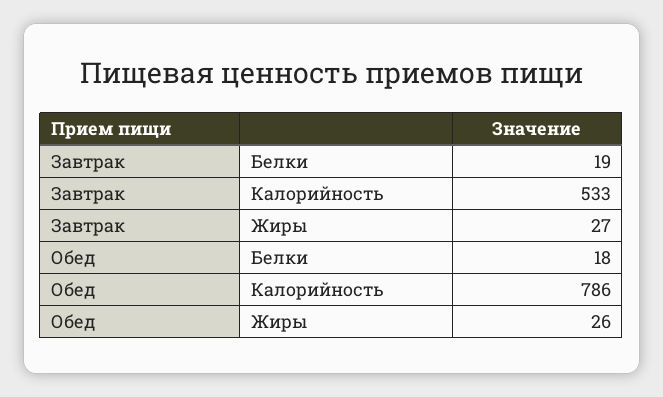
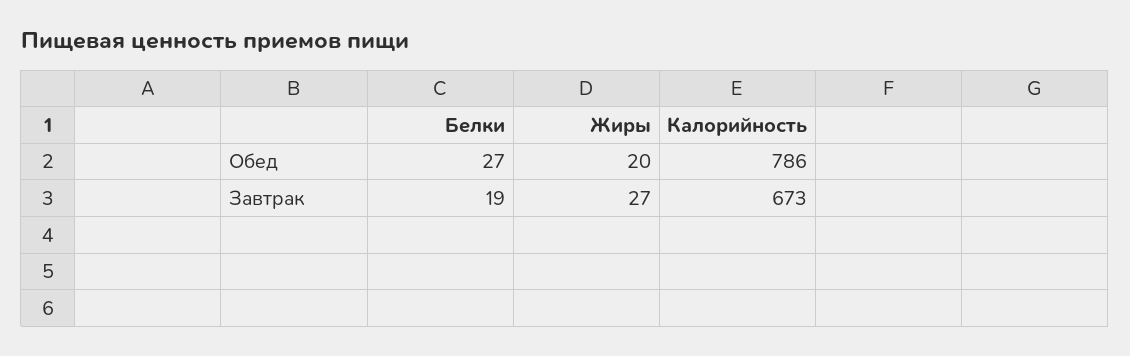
Завтрак, Калорийность: 533 -> 673
Обед, Белки: 18 -> 27
Обед, Жиры: 26 -> 20

